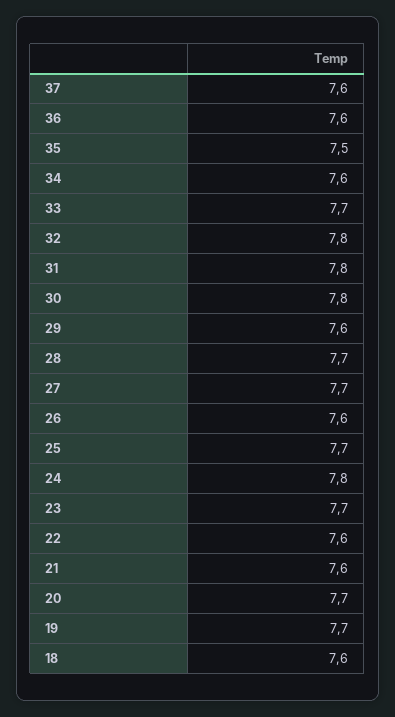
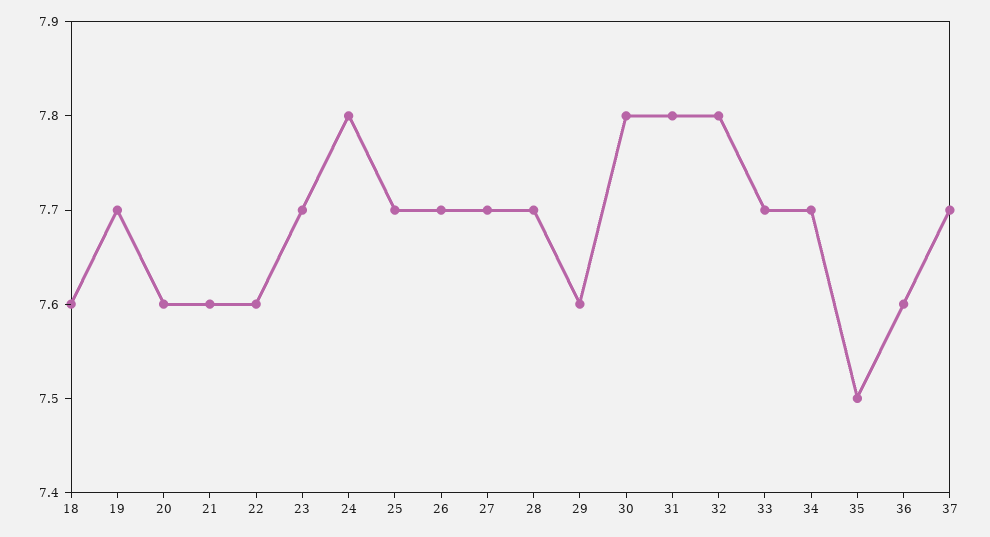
37: 7.6 -> 7.7
34: 7.6 -> 7.7
26: 7.6 -> 7.7
20: 7.7 -> 7.6

